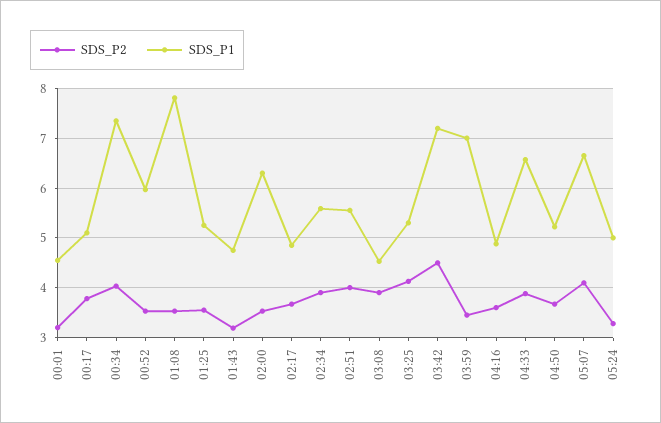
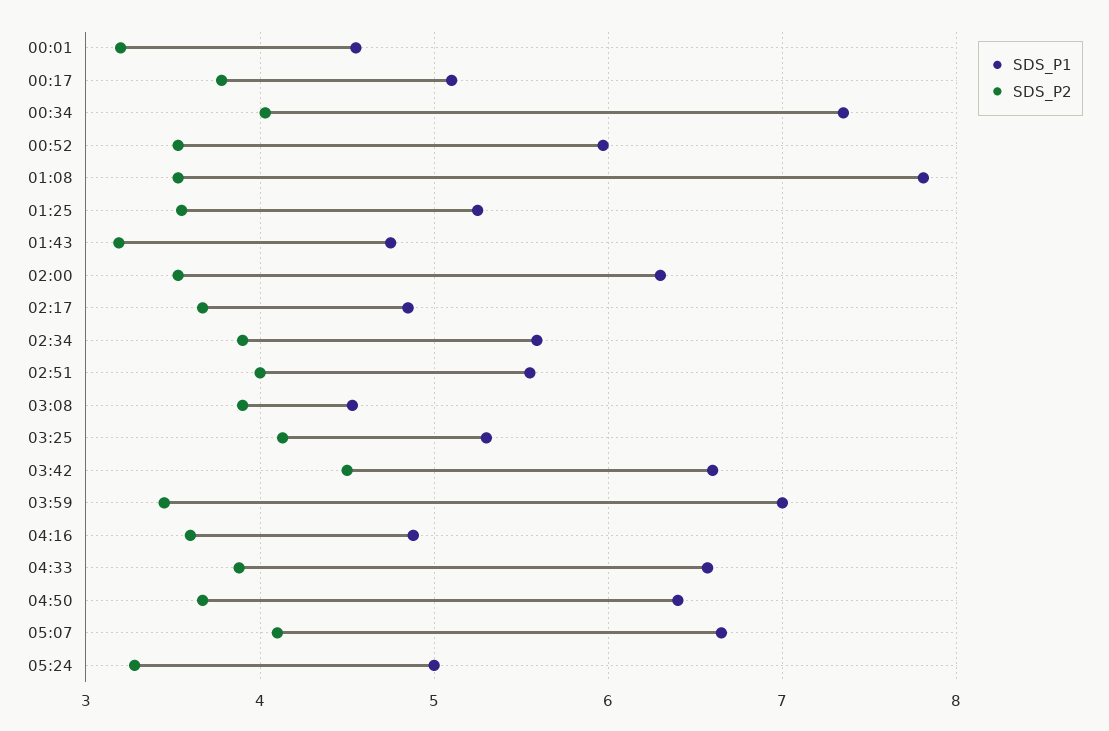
SDS_P1, 03:42: 7.2 -> 6.6
SDS_P1, 04:50: 5.2 -> 6.4

